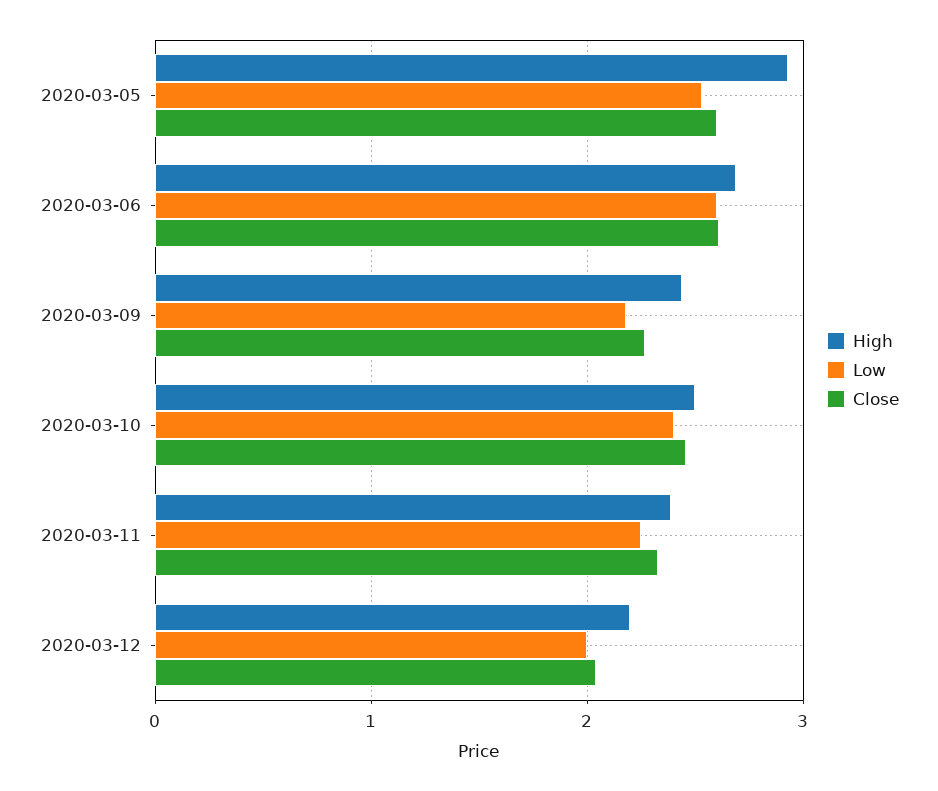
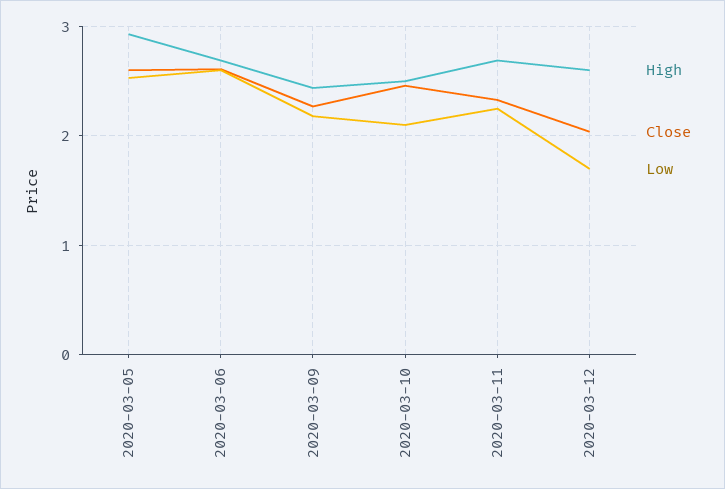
Low, 2020-03-10: 2.4 -> 2.1
High, 2020-03-11: 2.4 -> 2.7
High, 2020-03-12: 2.2 -> 2.6
Low, 2020-03-12: 2 -> 1.7

